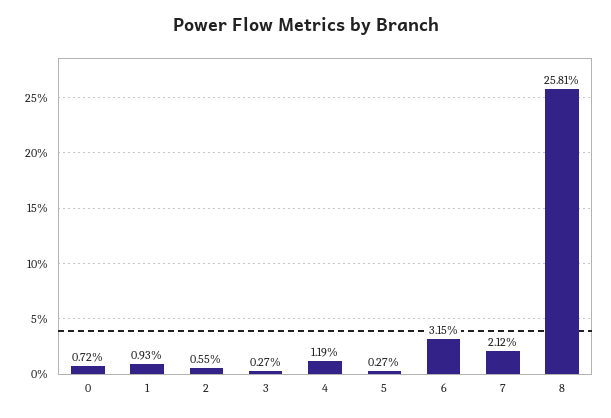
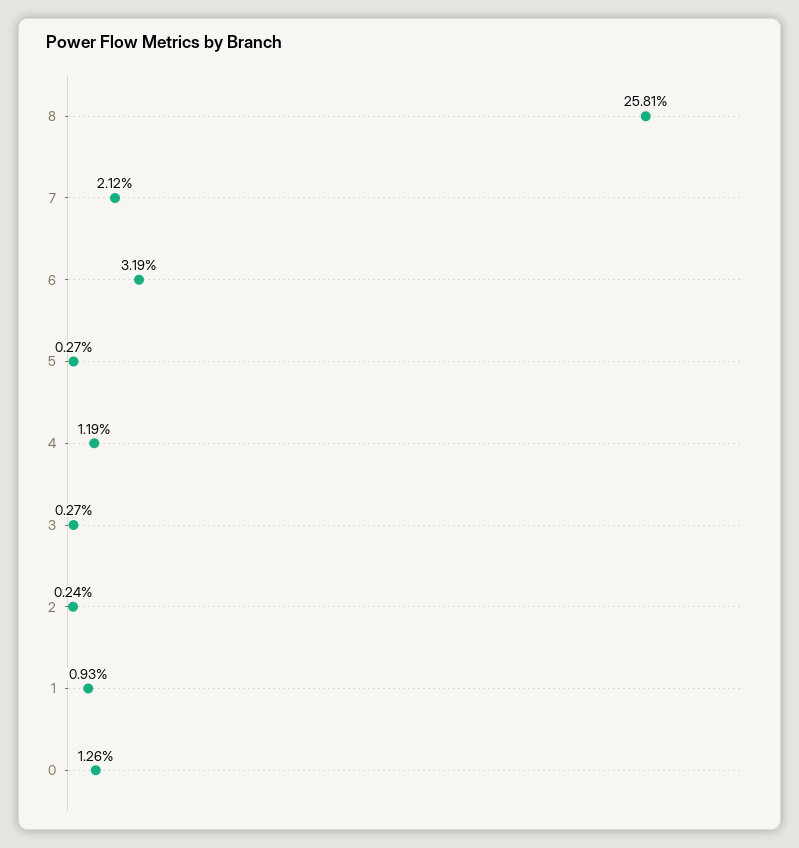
0: 0.72 -> 1.26
2: 0.55 -> 0.24
6: 3.15 -> 3.19

